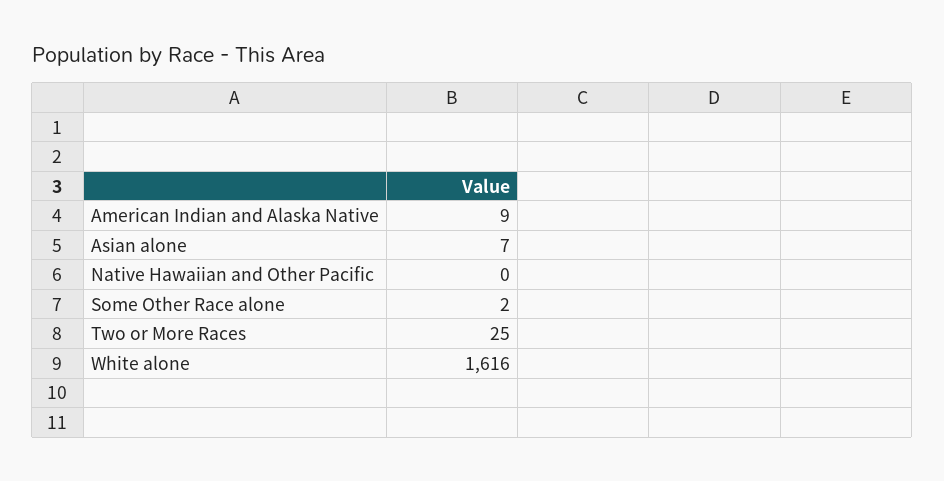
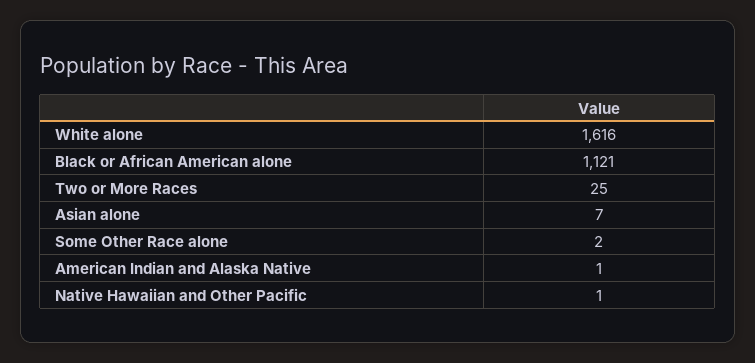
American Indian and Alaska Native: 9 -> 1
Native Hawaiian and Other Pacific: 0 -> 1
Black or African American alone: none -> 1121

